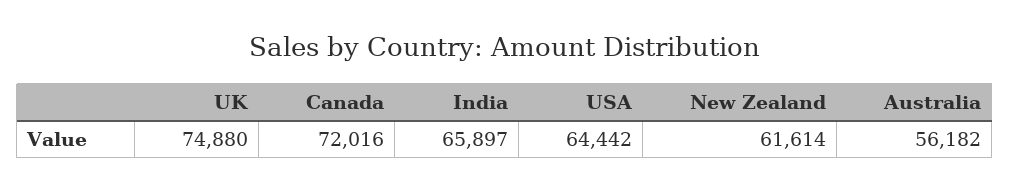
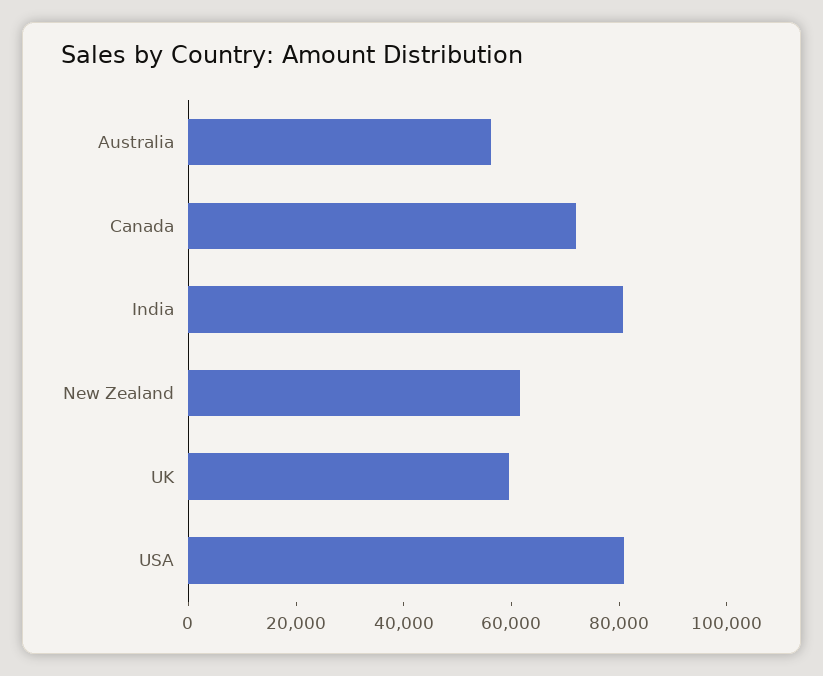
UK: 74880 -> 60000
India: 65897 -> 80000
USA: 64442 -> 80000

